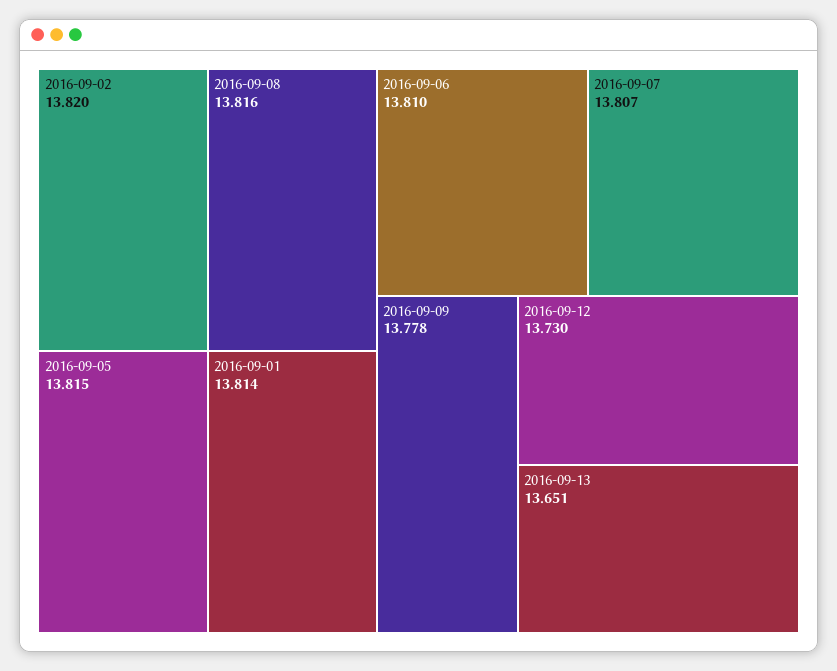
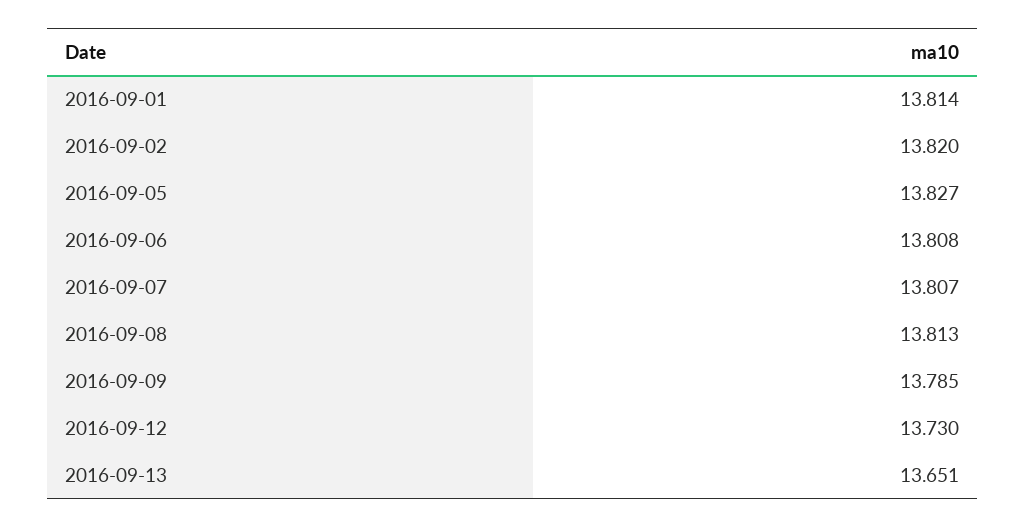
2016-09-08: 13.816 -> 13.813
2016-09-05: 13.815 -> 13.827
2016-09-06: 13.81 -> 13.808
2016-09-09: 13.778 -> 13.785

